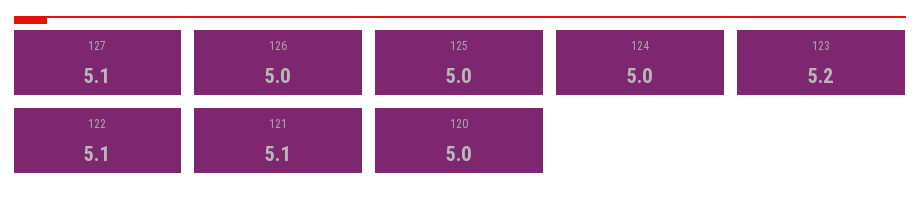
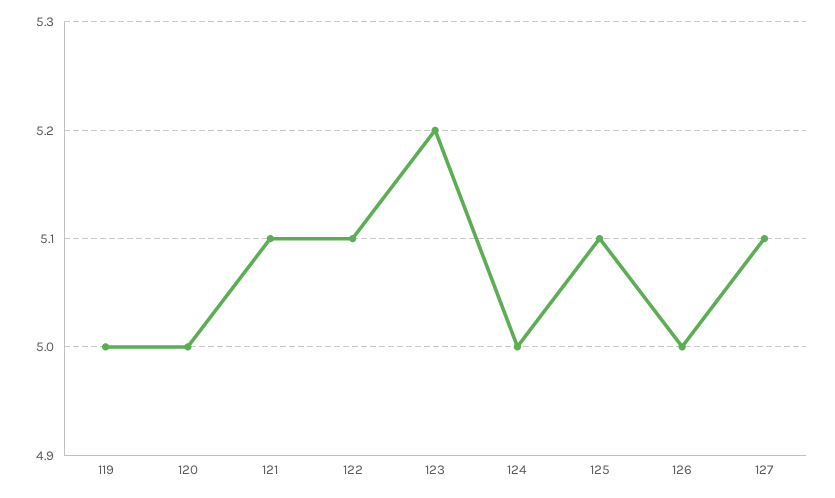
125: 5 -> 5.1
119: none -> 5

